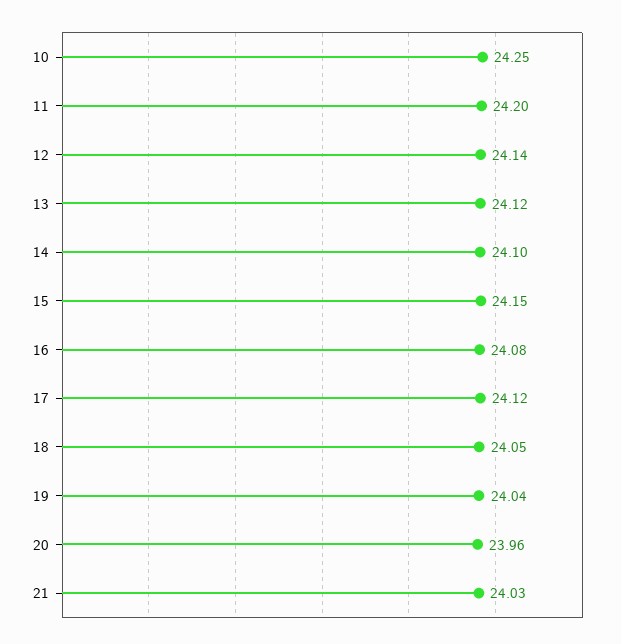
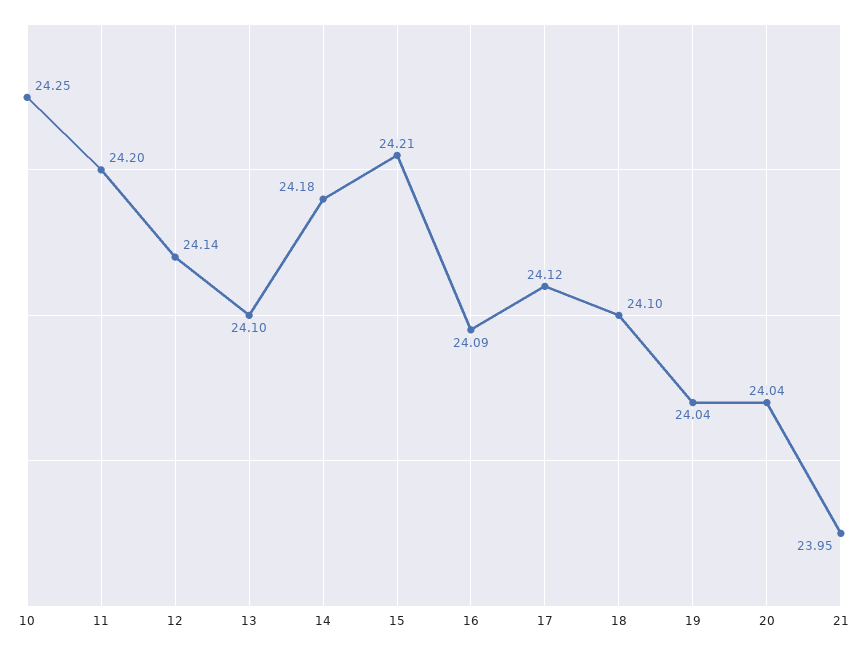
13: 24.12 -> 24.1
14: 24.1 -> 24.18
15: 24.15 -> 24.21
16: 24.08 -> 24.09
18: 24.05 -> 24.1
20: 23.96 -> 24.04
21: 24.03 -> 23.95

